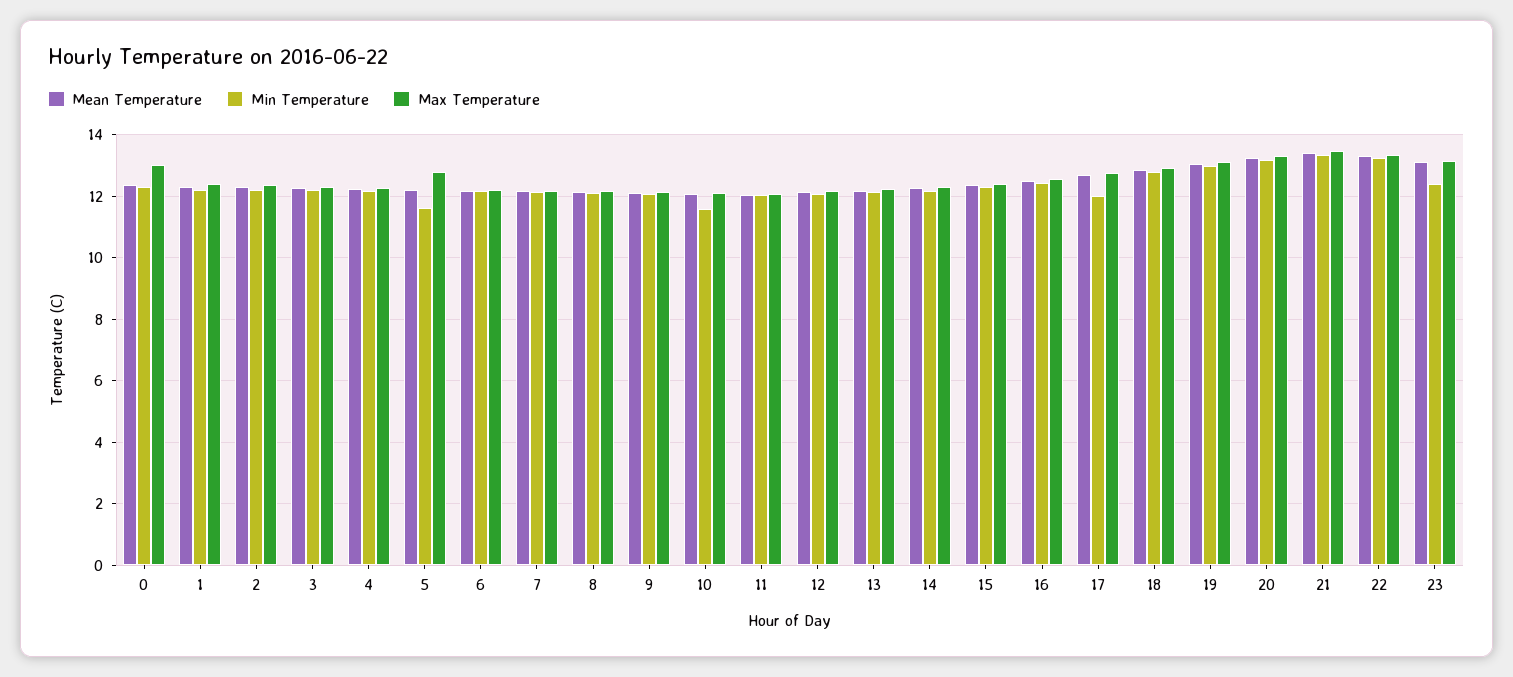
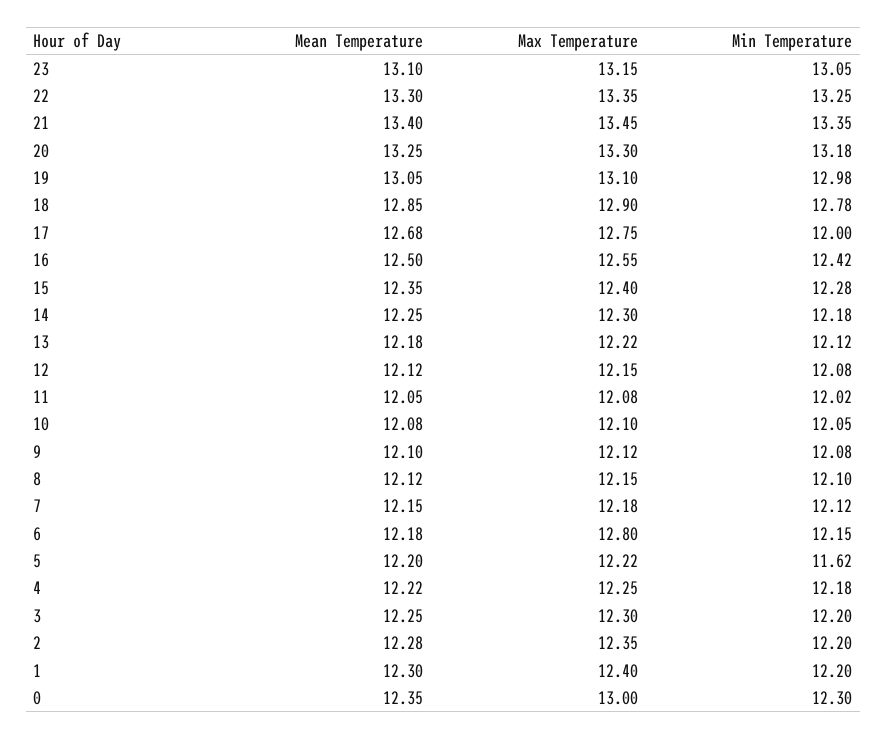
Max Temperature, 5: 12.8 -> 12.22
Max Temperature, 6: 12.2 -> 12.8
Min Temperature, 10: 11.6 -> 12.05
Min Temperature, 23: 12.4 -> 13.05

